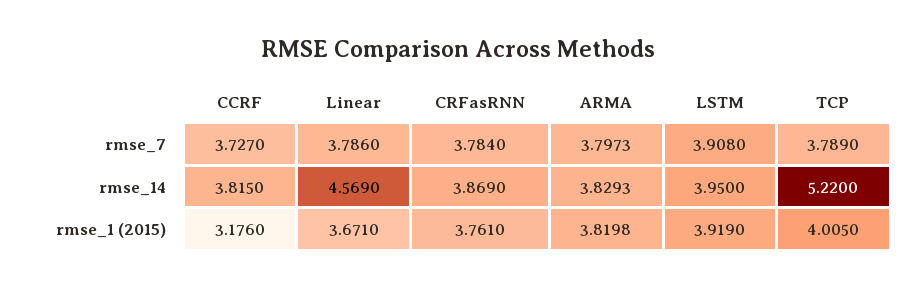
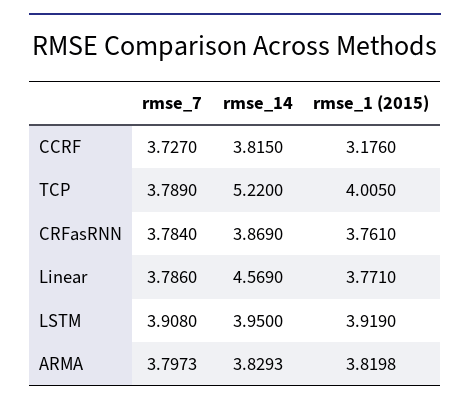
Linear, rmse_1 (2015): 3.671 -> 3.771

